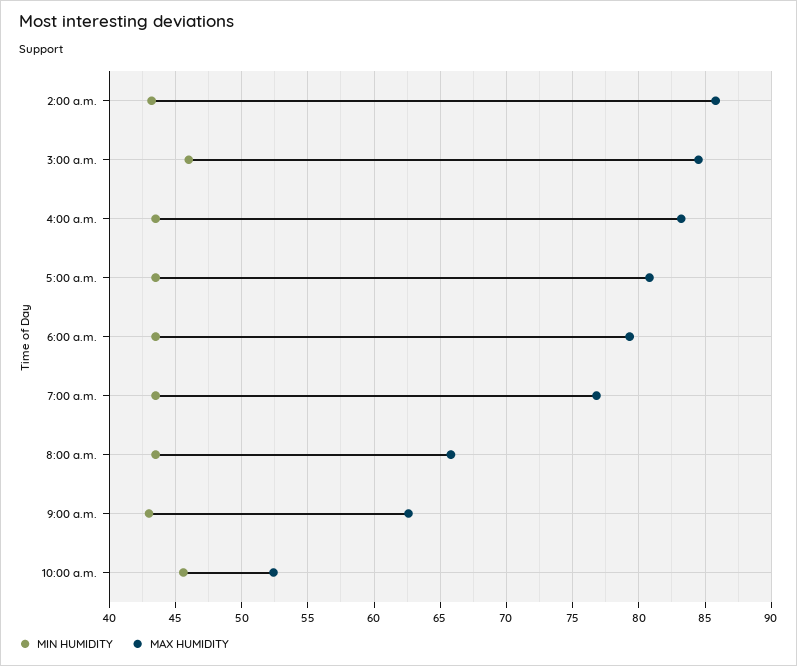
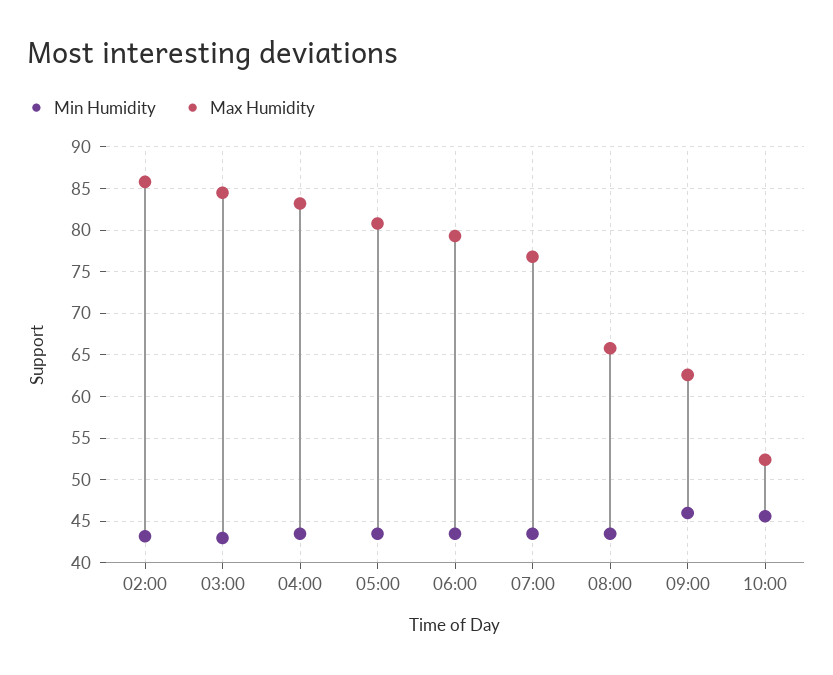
MIN HUMIDITY, 3:00 a.m.: 46 -> 43
MIN HUMIDITY, 9:00 a.m.: 43 -> 46

